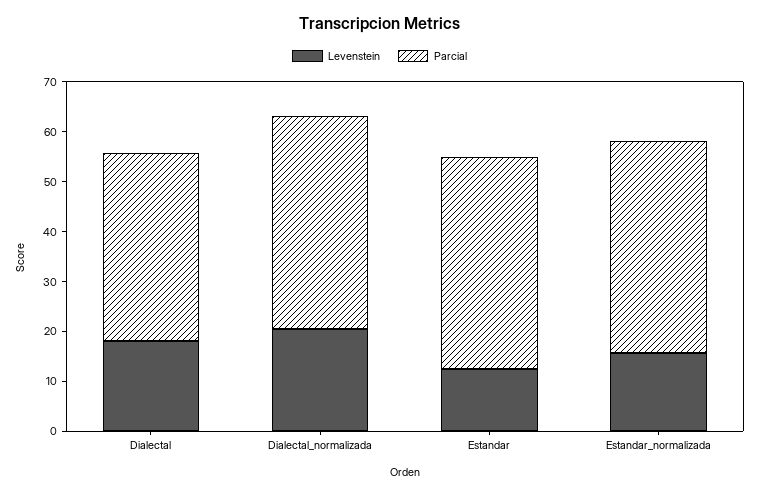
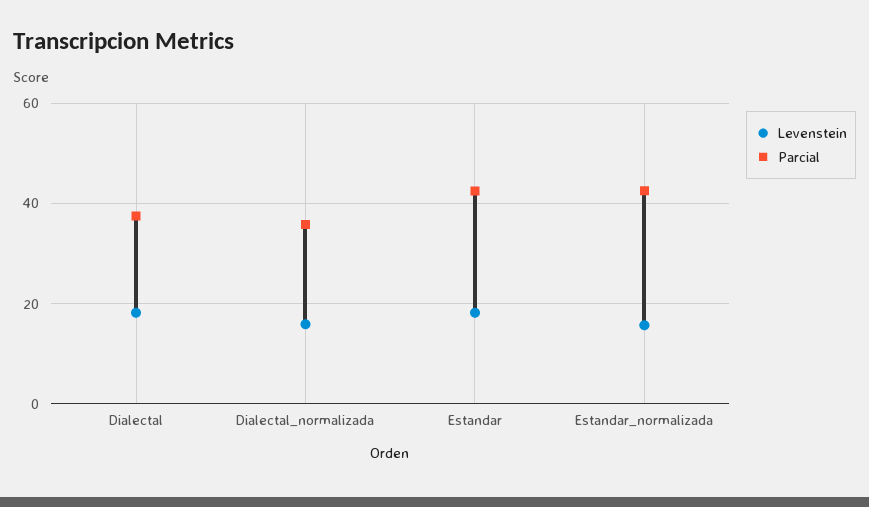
Levenstein, Dialectal_normalizada: 20 -> 16
Parcial, Dialectal_normalizada: 42 -> 36
Levenstein, Estandar: 12 -> 18

